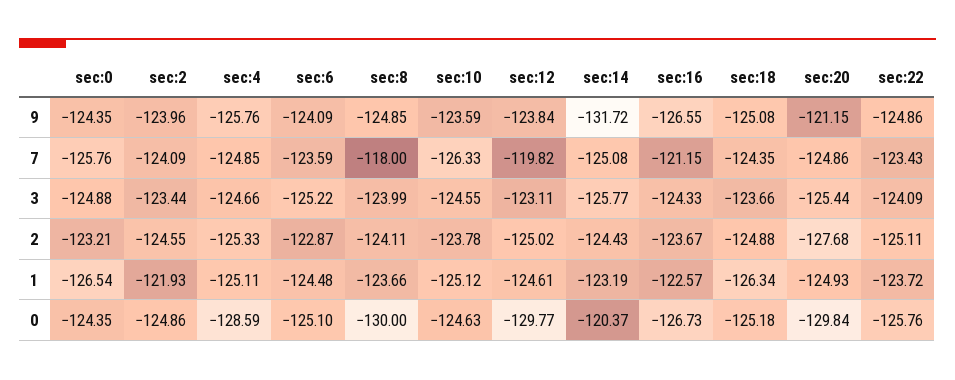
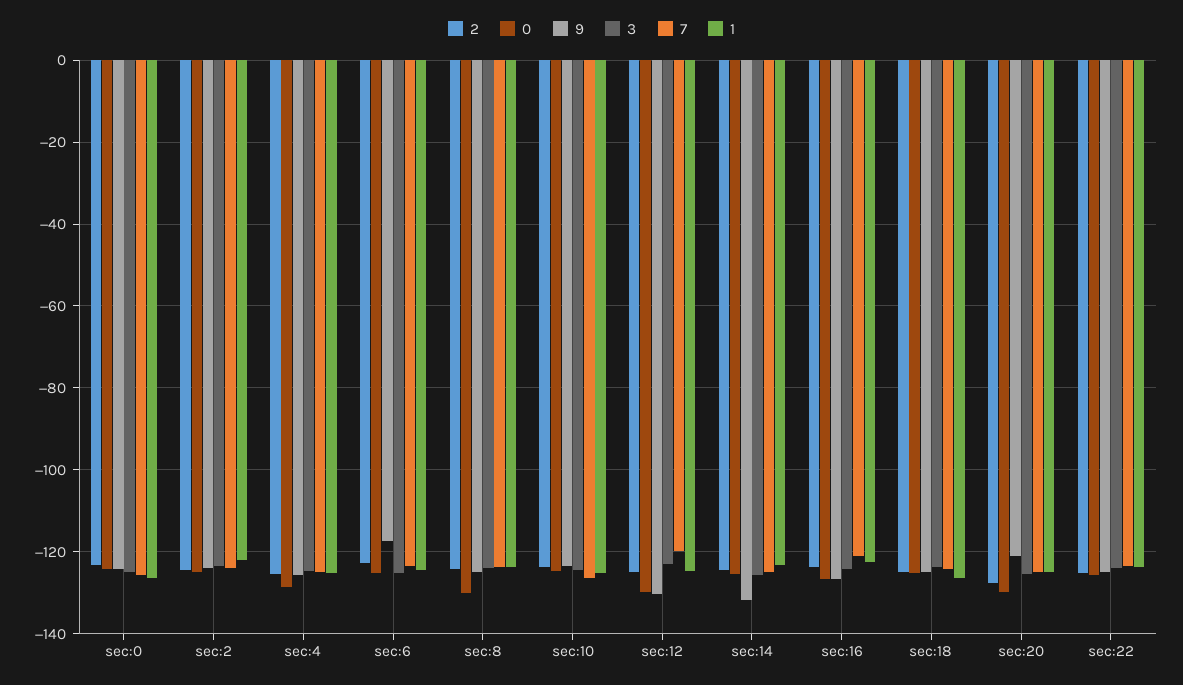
9, sec:6: -124.09 -> -118
9, sec:12: -123.84 -> -130
7, sec:8: -118 -> -124
0, sec:14: -120.37 -> -126

